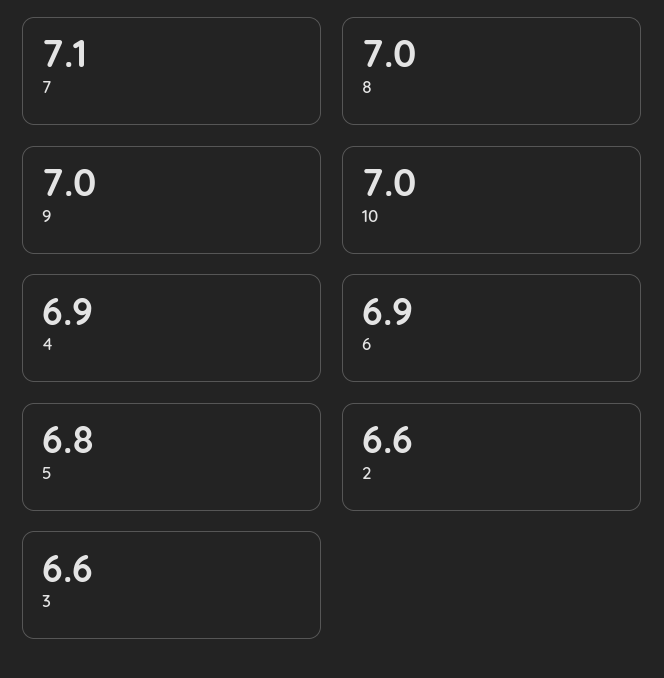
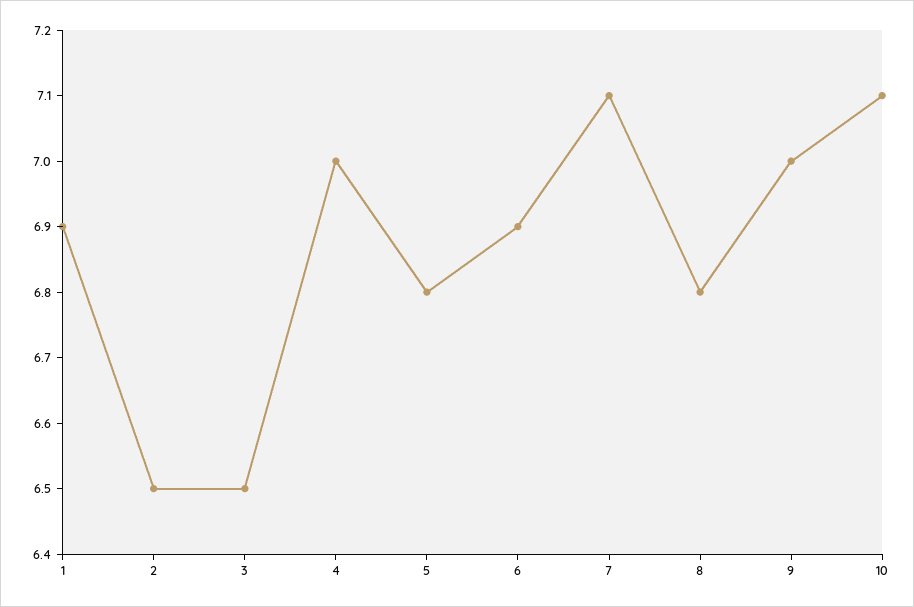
8: 7 -> 6.8
10: 7 -> 7.1
4: 6.9 -> 7
2: 6.6 -> 6.5
3: 6.6 -> 6.5
1: none -> 6.9

